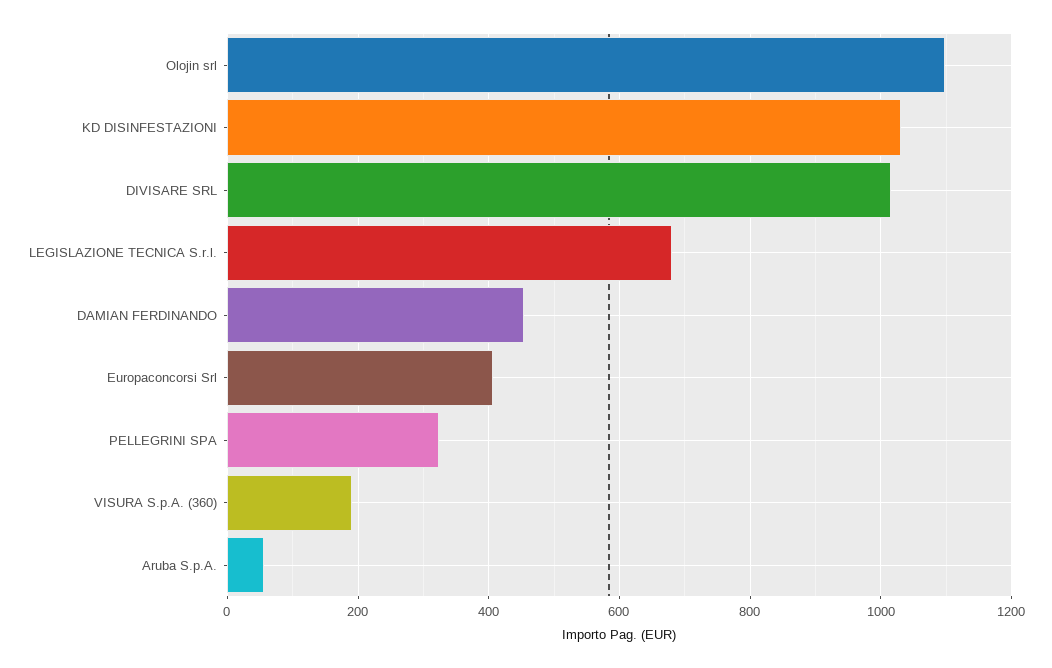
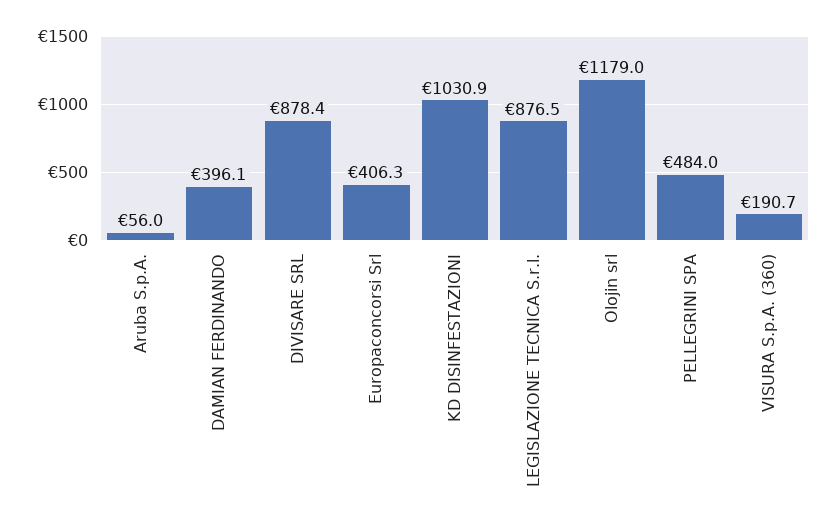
Olojin srl: 1100 -> 1179
DIVISARE SRL: 1020 -> 878.4
LEGISLAZIONE TECNICA S.r.l.: 680 -> 876.5
DAMIAN FERDINANDO: 460 -> 396.1
PELLEGRINI SPA: 320 -> 484

